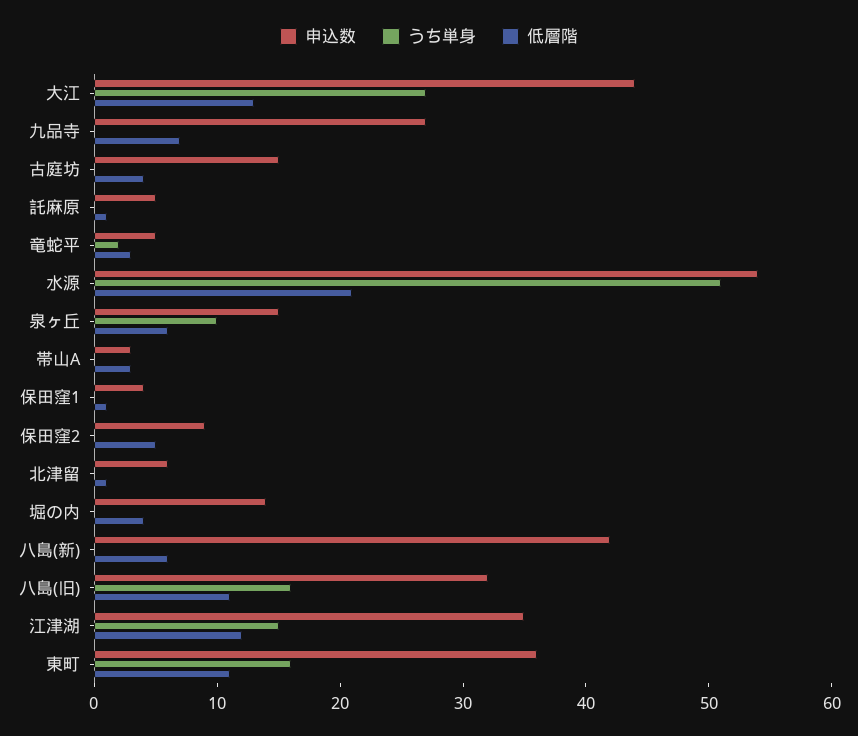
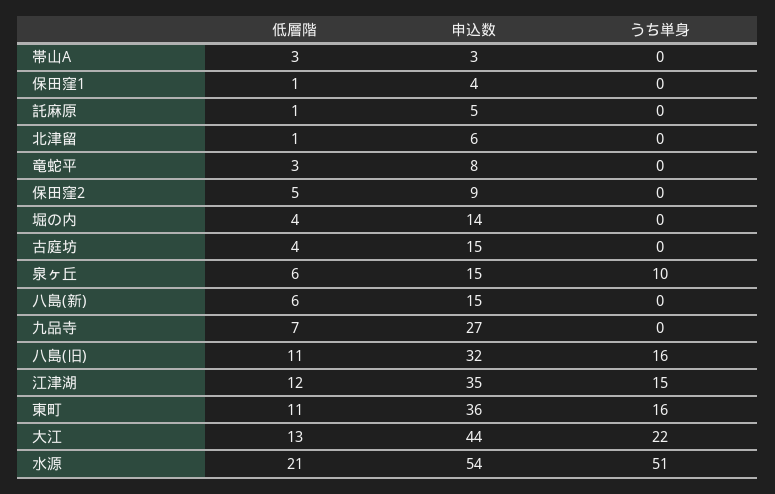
うち単身, 大江: 27 -> 22
申込数, 竜蛇平: 5 -> 8
うち単身, 竜蛇平: 2 -> 0
申込数, 八島(新): 42 -> 15

